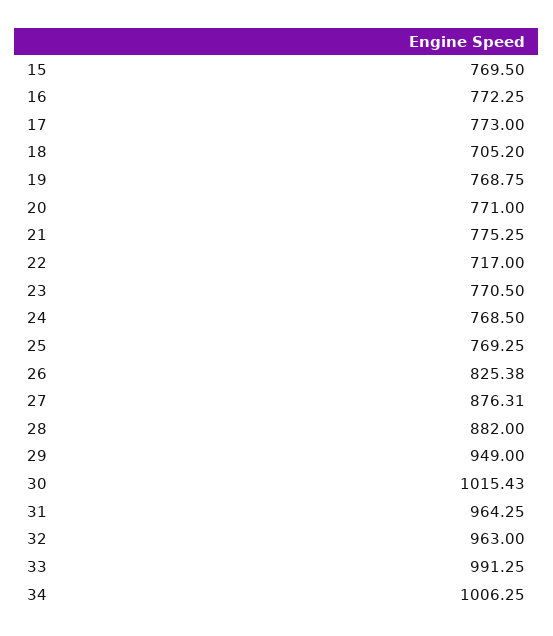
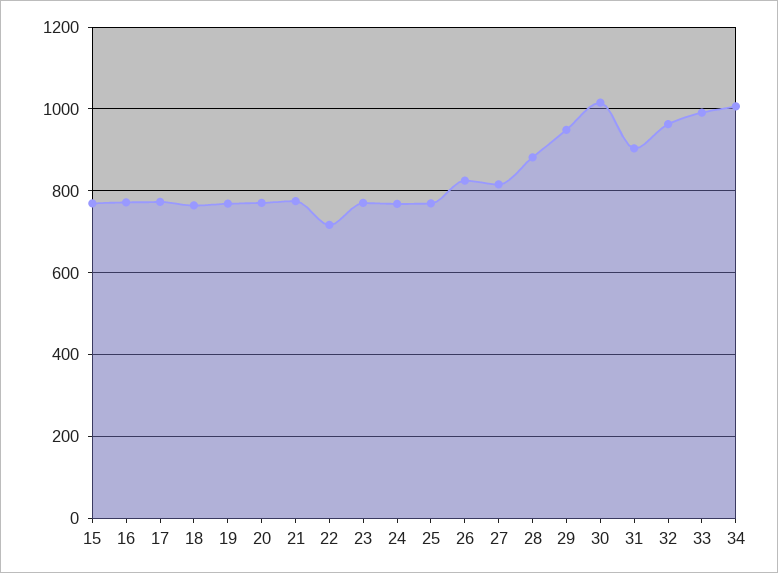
18: 705.2 -> 760
27: 876.31 -> 820
31: 964.25 -> 900

